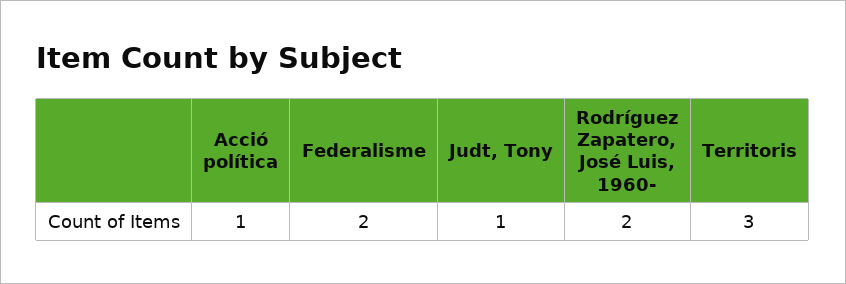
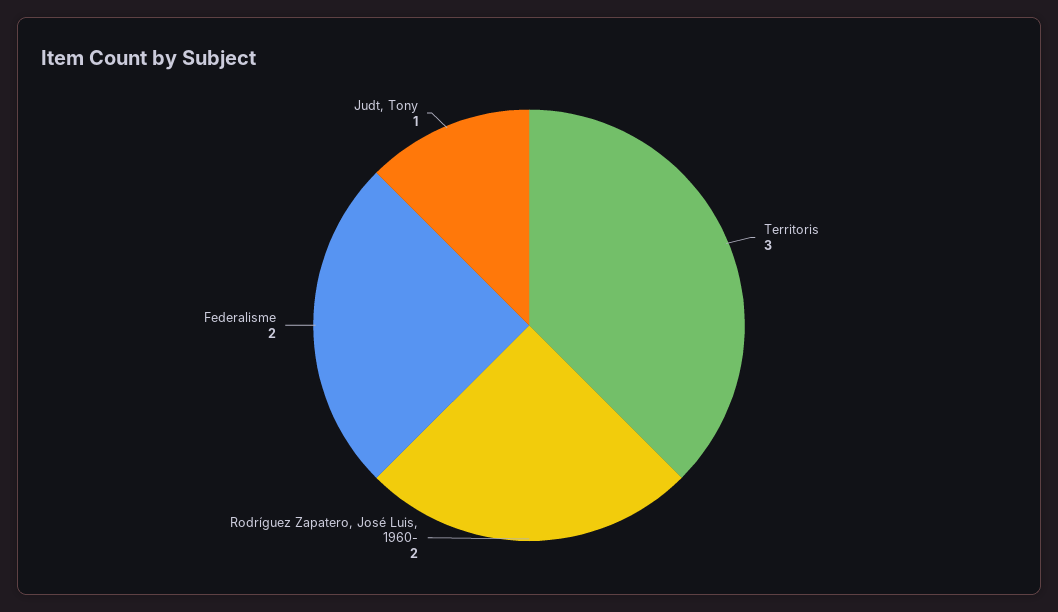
Acció política: 1 -> none

